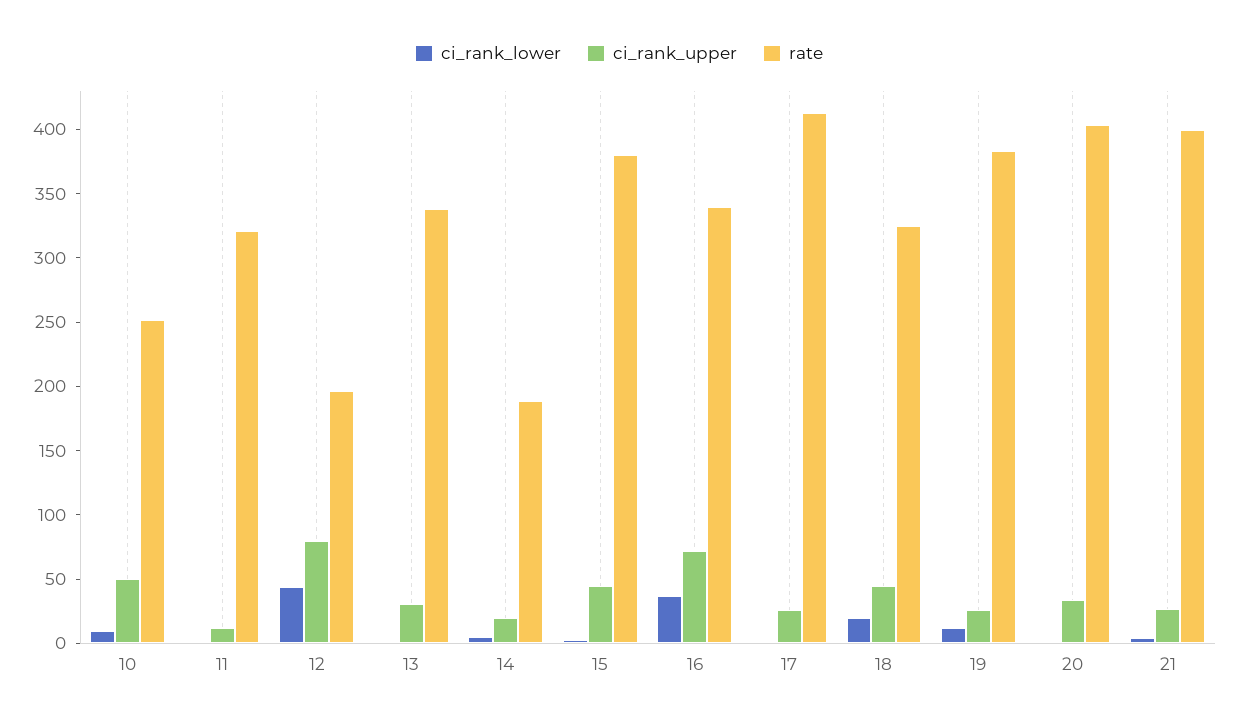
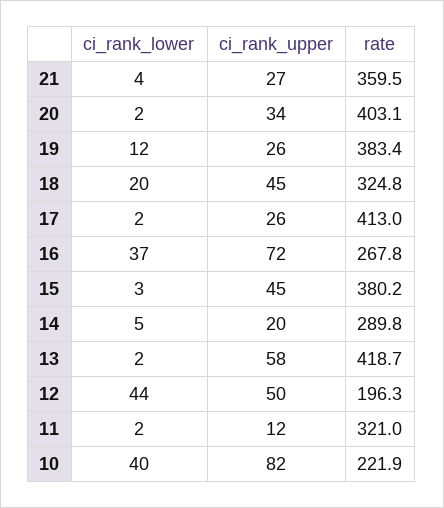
ci_rank_lower, 10: 10 -> 40
ci_rank_upper, 10: 50 -> 82
rate, 10: 250 -> 221.9
ci_rank_upper, 12: 80 -> 50
ci_rank_upper, 13: 30 -> 58
rate, 13: 340 -> 418.7
rate, 14: 190 -> 289.8
rate, 16: 340 -> 267.8
rate, 21: 400 -> 359.5

